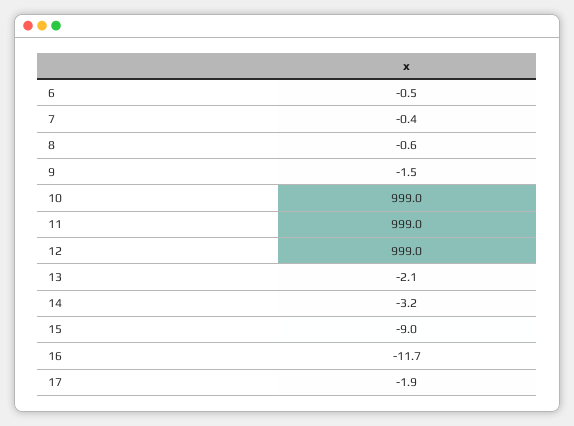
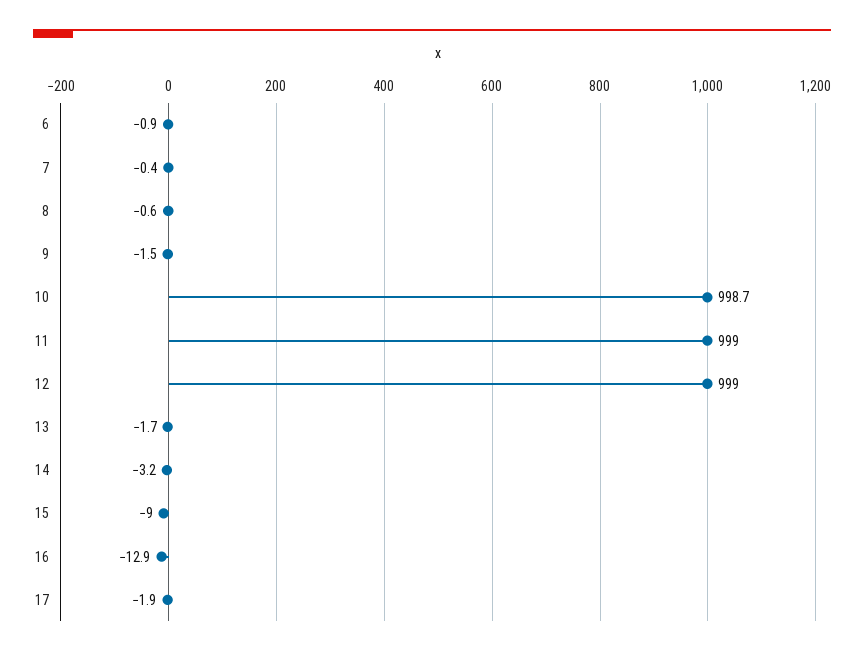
6: -0.5 -> -0.9
10: 999 -> 998.7
13: -2.1 -> -1.7
16: -11.7 -> -12.9

